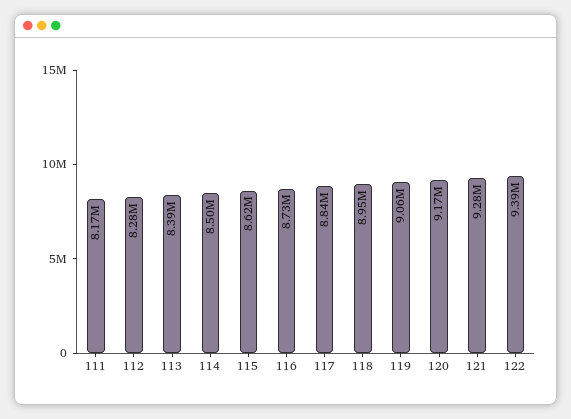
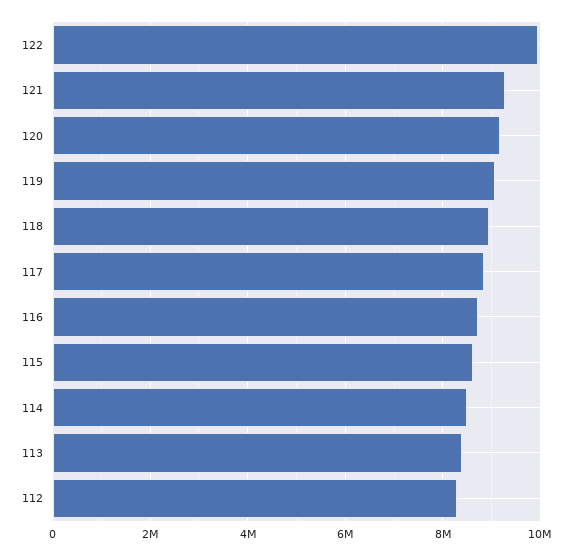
111: 8170000 -> none
122: 9390000 -> 10000000

